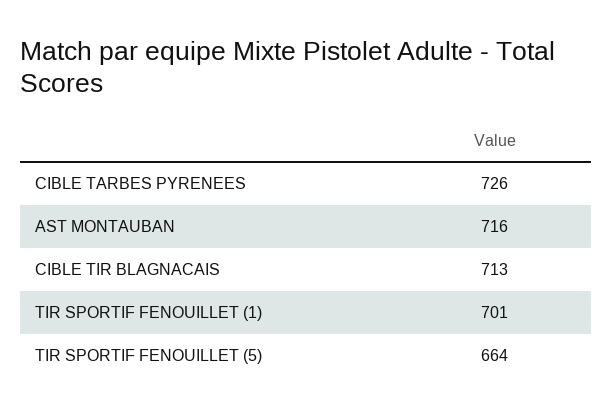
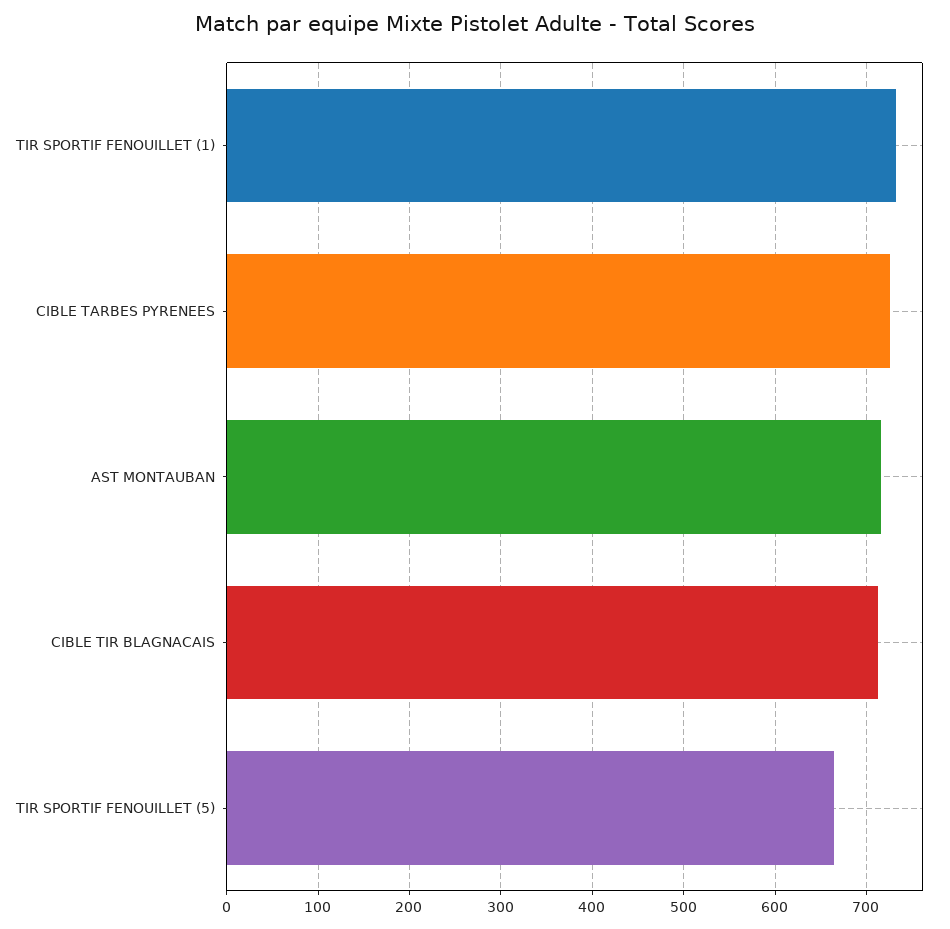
TIR SPORTIF FENOUILLET (1): 701 -> 730

